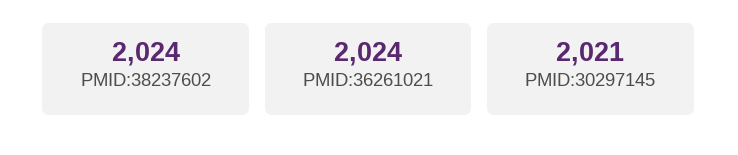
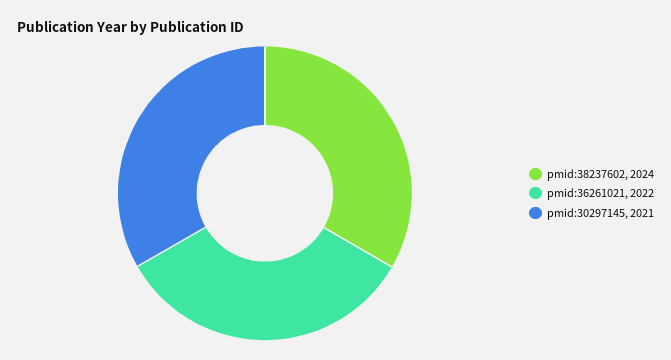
PMID:36261021: 2024 -> 2022

